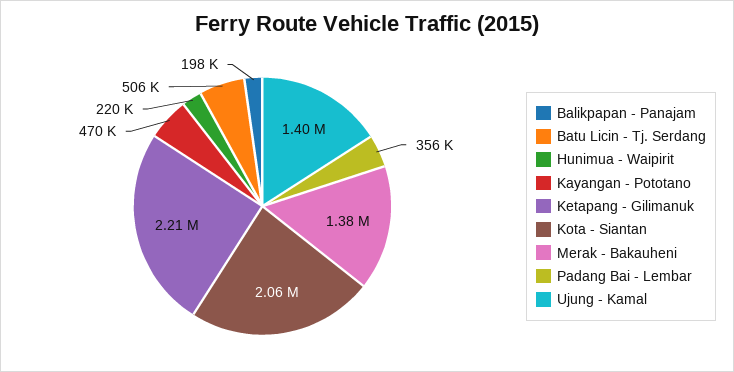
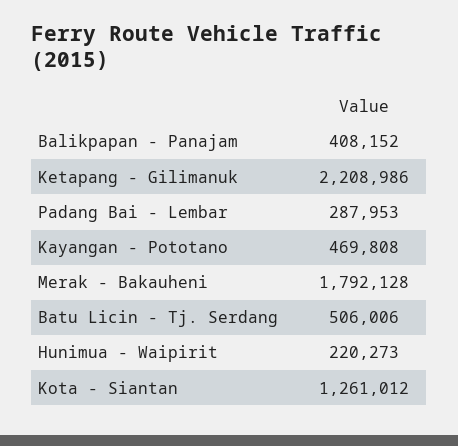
Balikpapan - Panajam: 198000 -> 408152
Kota - Siantan: 2060000 -> 1261012
Merak - Bakauheni: 1380000 -> 1792128
Padang Bai - Lembar: 356000 -> 287953
Ujung - Kamal: 1400000 -> none

